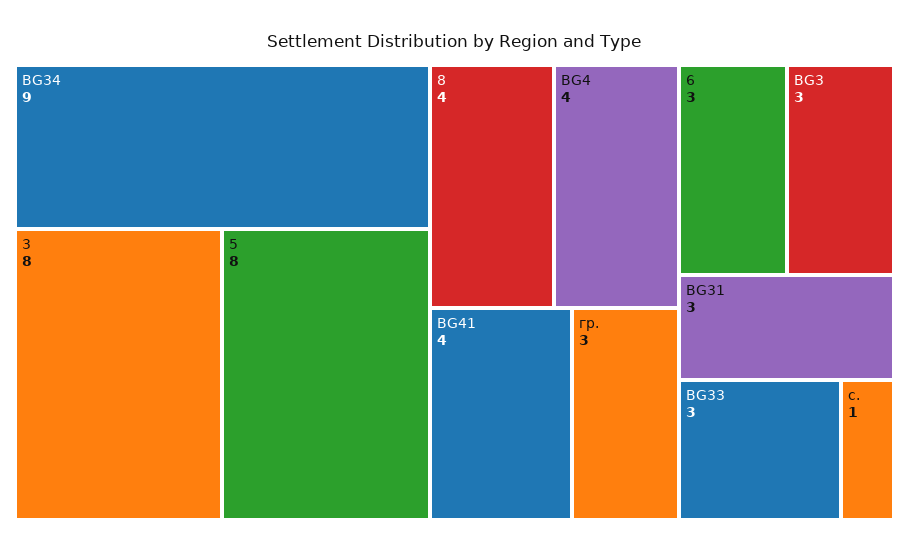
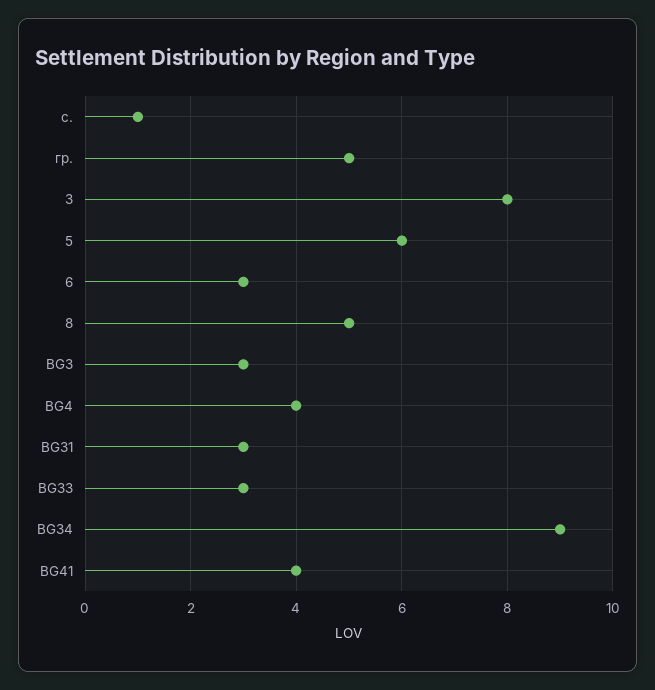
5: 8 -> 6
8: 4 -> 5
гр.: 3 -> 5

